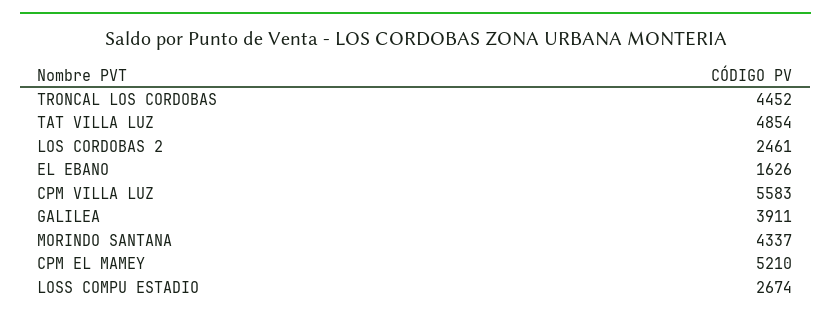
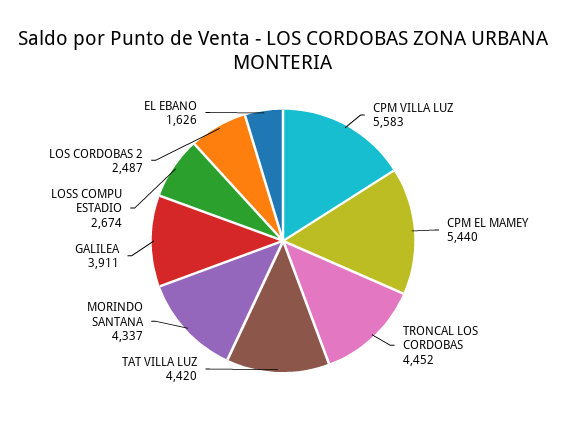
TAT VILLA LUZ: 4854 -> 4420
LOS CORDOBAS 2: 2461 -> 2487
CPM EL MAMEY: 5210 -> 5440

